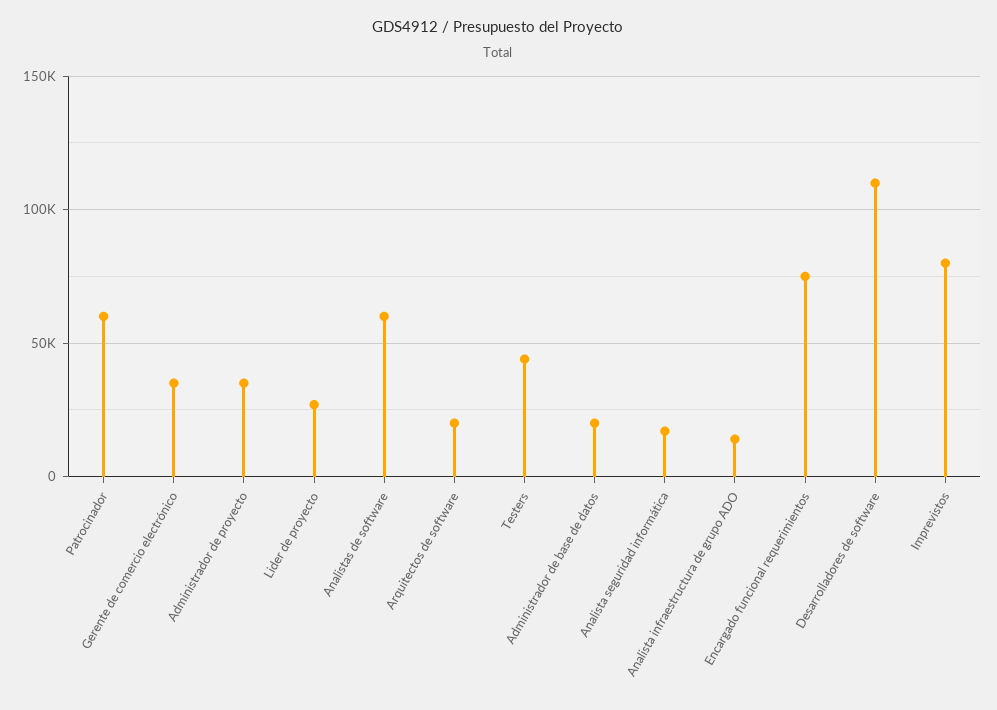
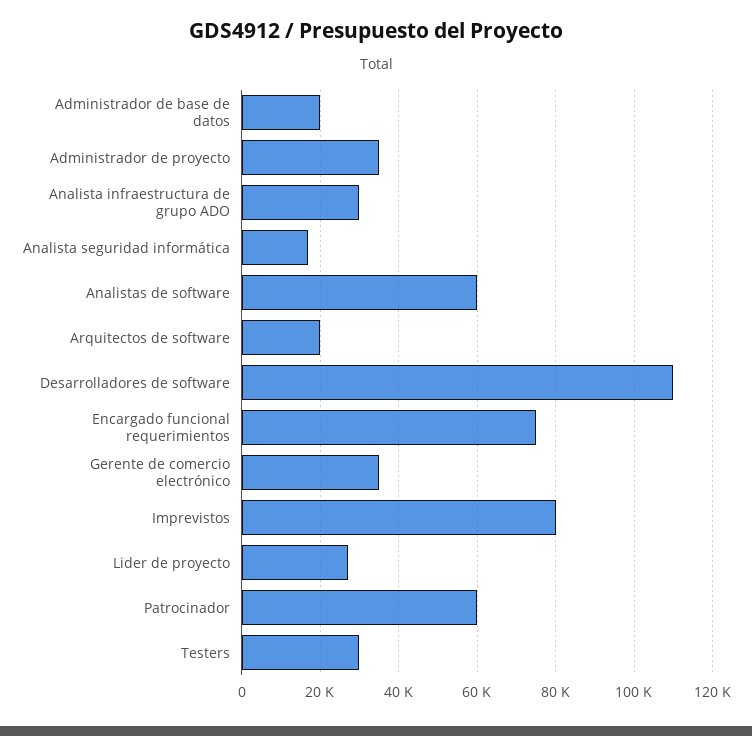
Testers: 45000 -> 30000
Analista infraestructura de grupo ADO: 15000 -> 30000

